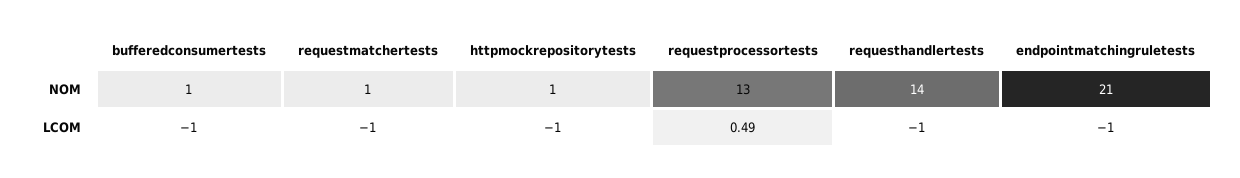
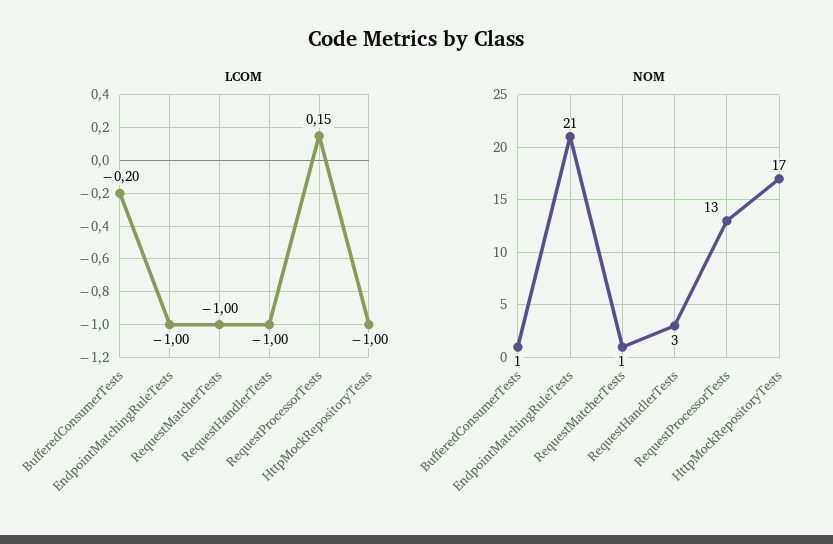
NOM, httpmockrepositorytests: 1 -> 17
NOM, requesthandlertests: 14 -> 3
LCOM, bufferedconsumertests: -1 -> -0.2
LCOM, requestprocessortests: 0.49 -> 0.15

